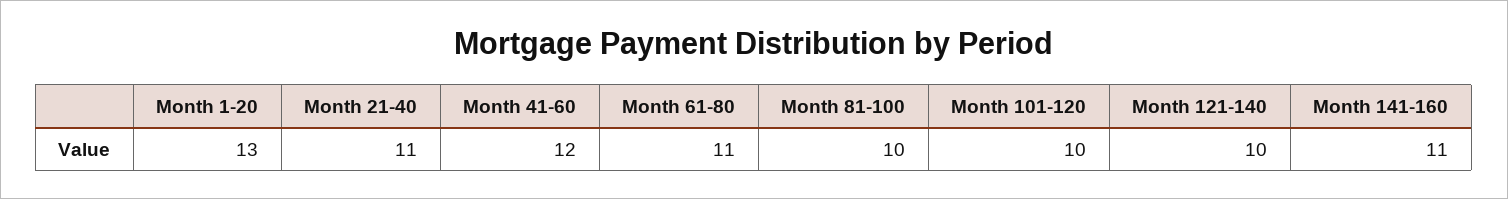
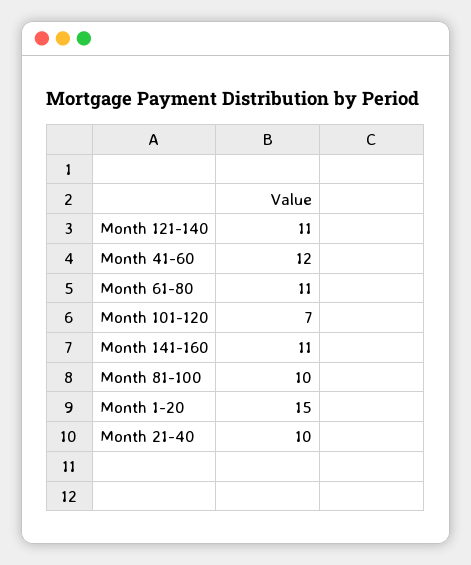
Month 1-20: 13 -> 15
Month 21-40: 11 -> 10
Month 101-120: 10 -> 7
Month 121-140: 10 -> 11

